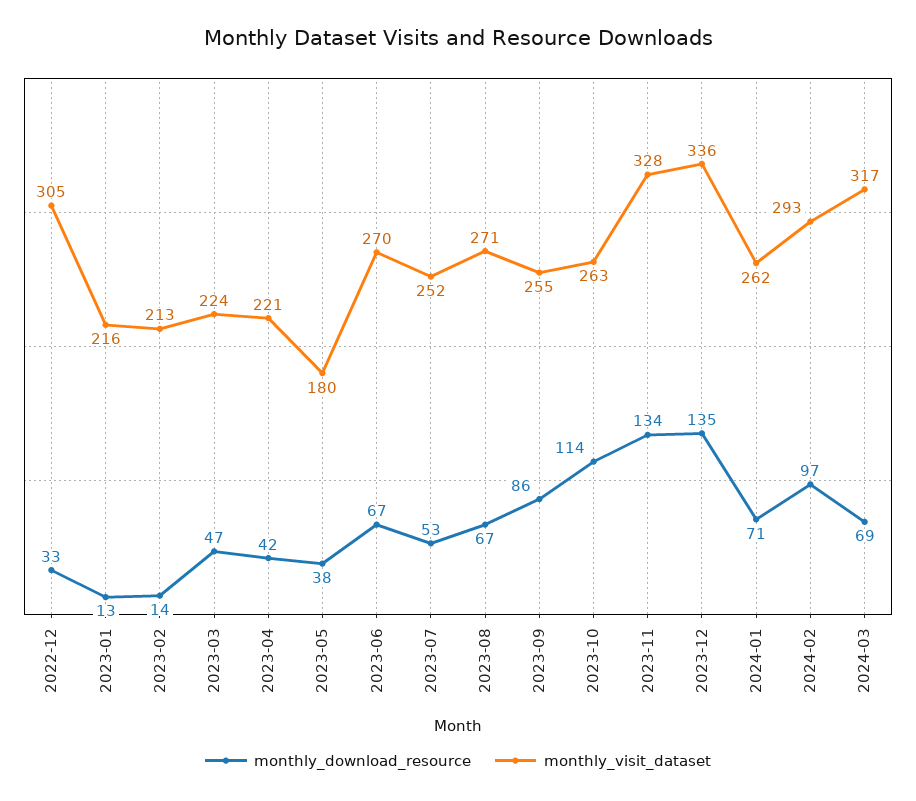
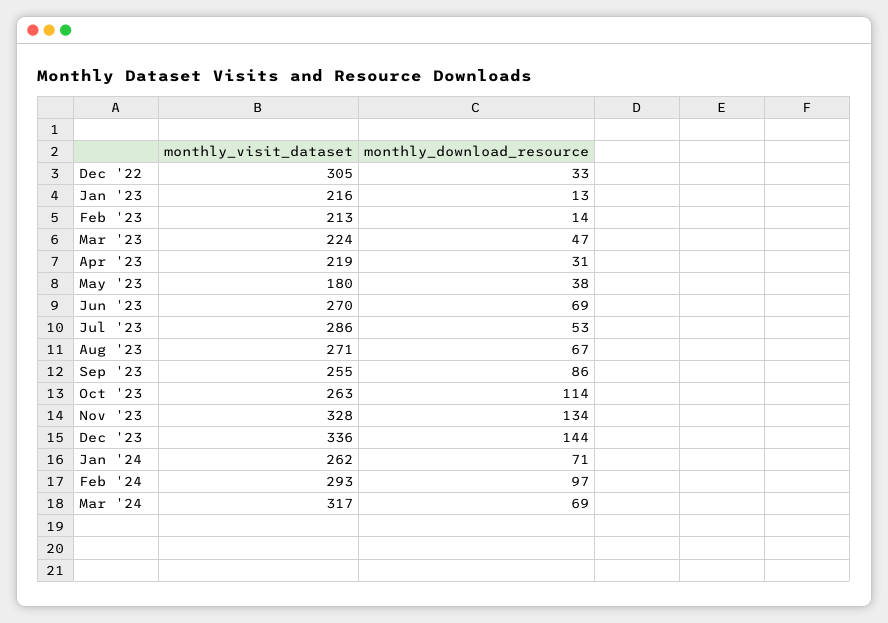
monthly_download_resource, 2023-04: 42 -> 31
monthly_visit_dataset, 2023-04: 221 -> 219
monthly_download_resource, 2023-06: 67 -> 69
monthly_visit_dataset, 2023-07: 252 -> 286
monthly_download_resource, 2023-12: 135 -> 144

